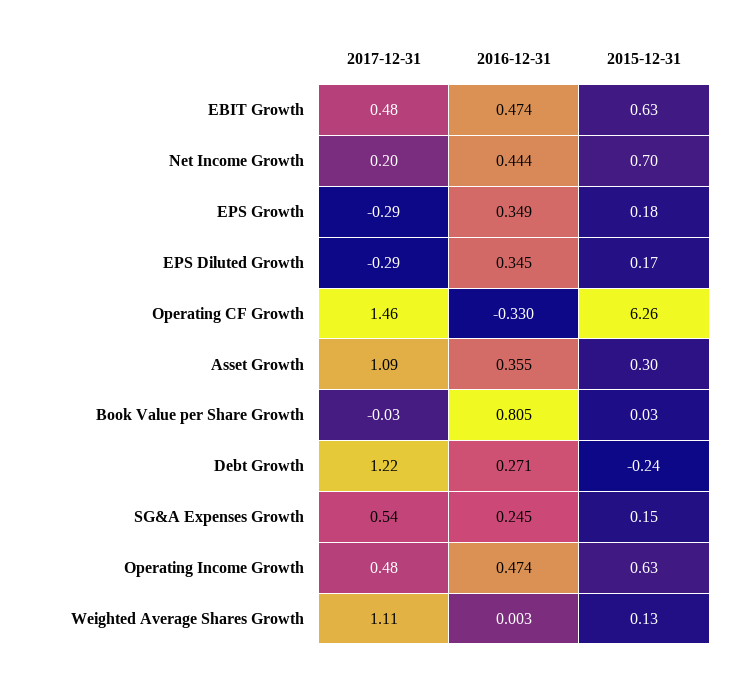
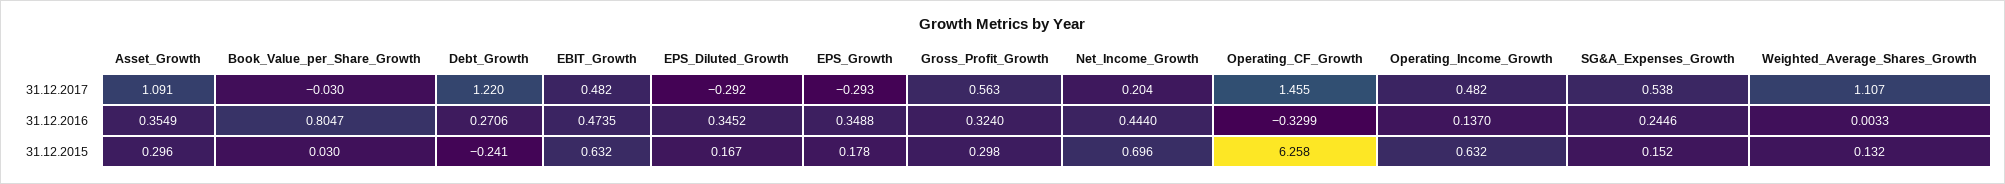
2016-12-31, Operating Income Growth: 0.474 -> 0.137
2017-12-31, Gross_Profit_Growth: none -> 0.563
2016-12-31, Gross_Profit_Growth: none -> 0.324
2015-12-31, Gross_Profit_Growth: none -> 0.298

